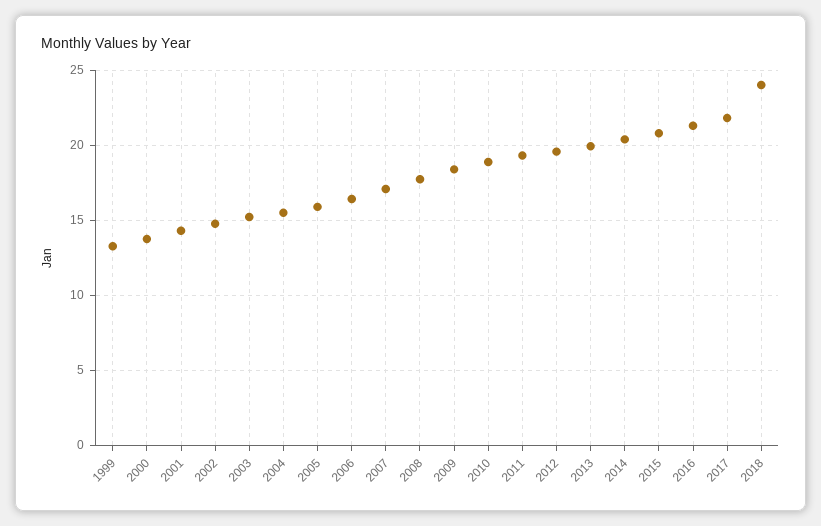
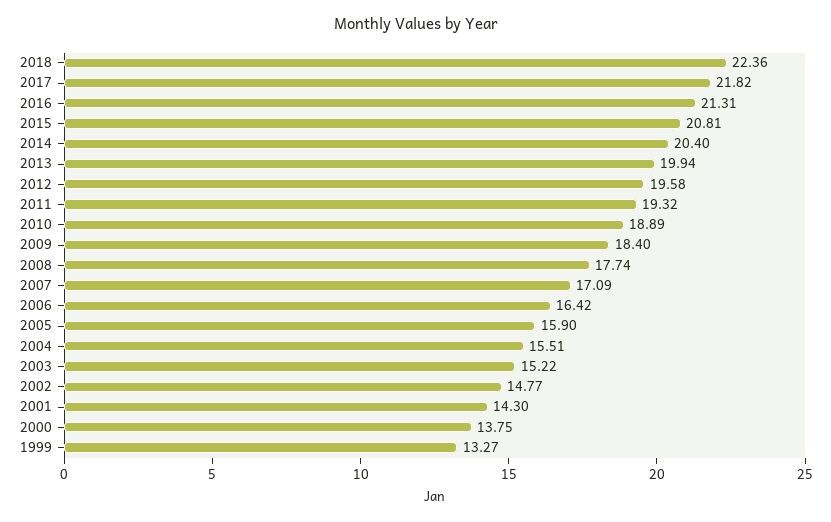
2018: 24 -> 22.36

